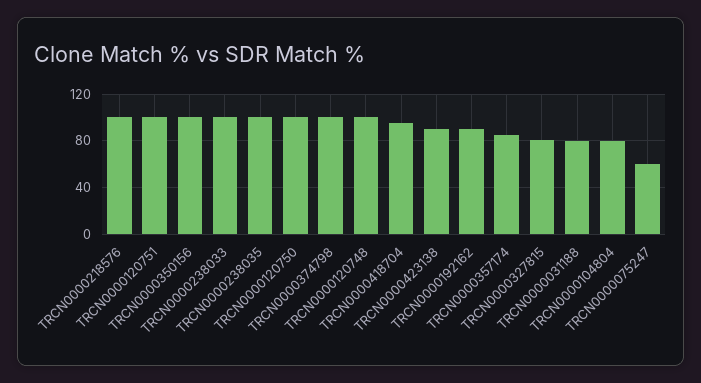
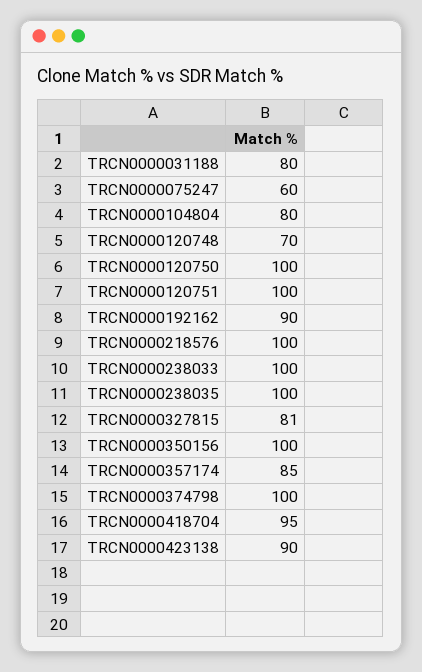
TRCN0000120748: 100 -> 70

